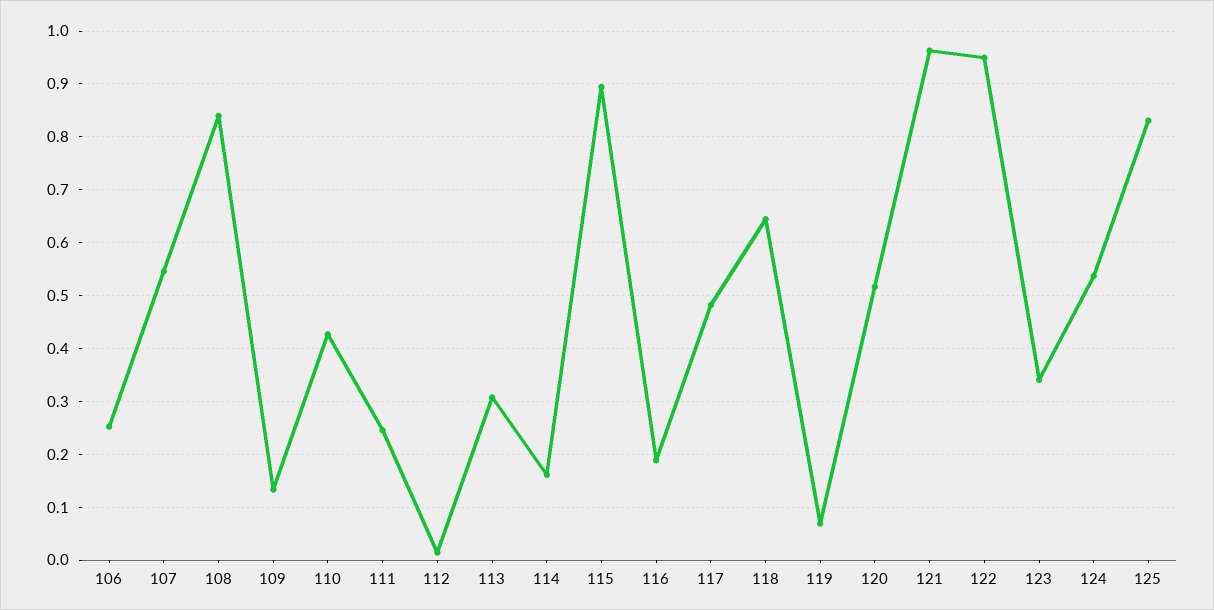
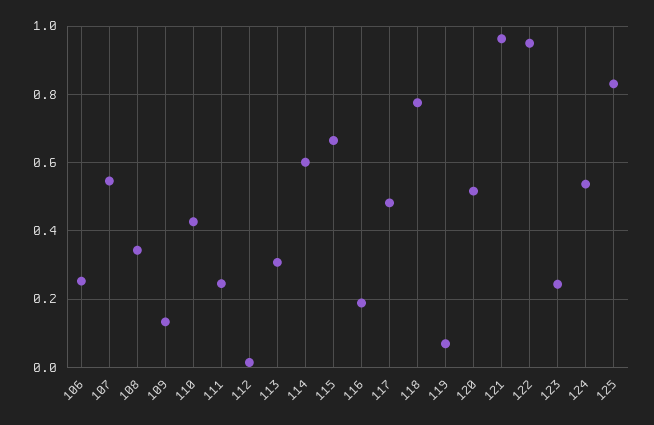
108: 0.84 -> 0.34
114: 0.16 -> 0.6
115: 0.9 -> 0.66
118: 0.64 -> 0.78
123: 0.34 -> 0.24

